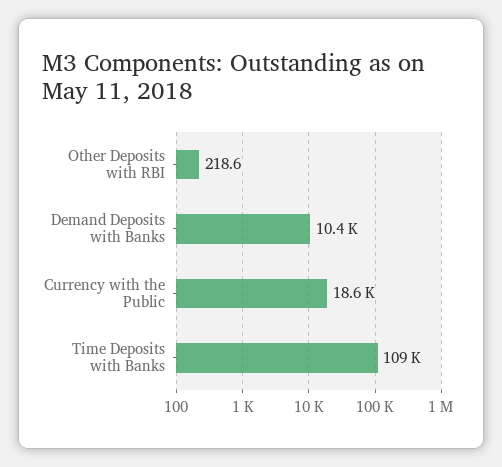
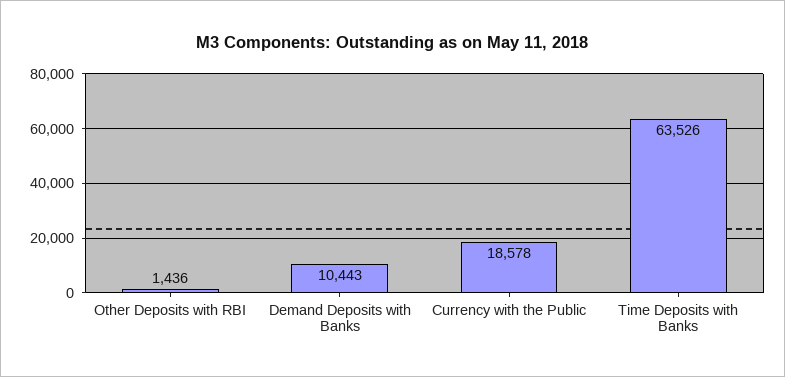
Other Deposits with RBI: 218.6 -> 1436
Time Deposits with Banks: 109000 -> 63526

